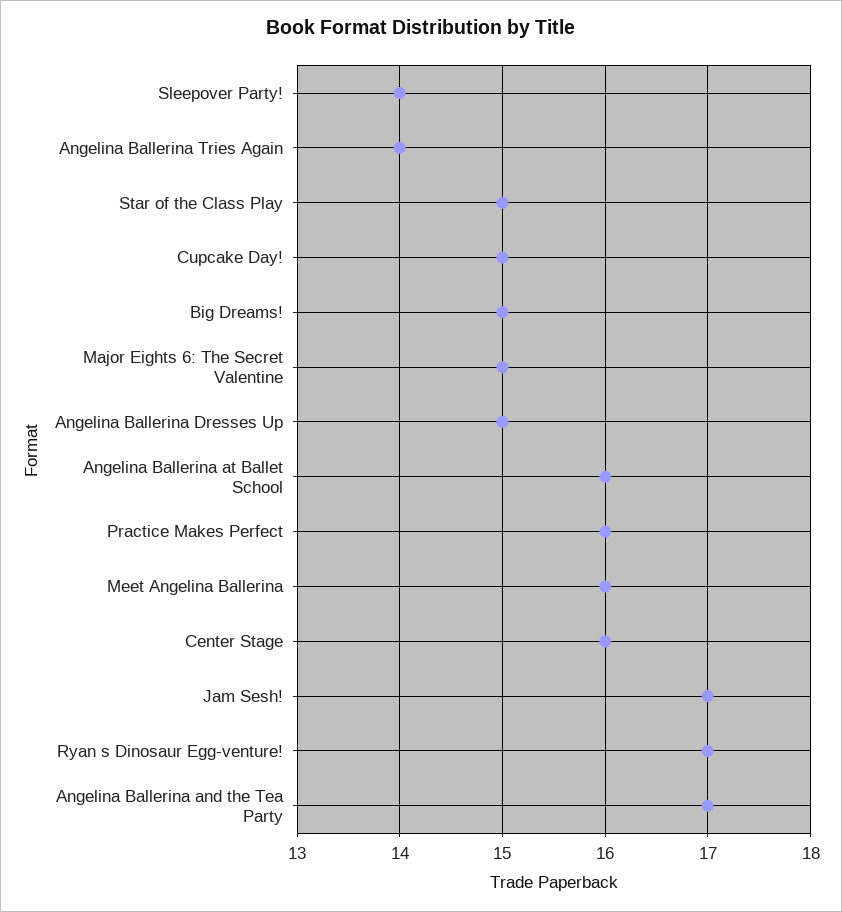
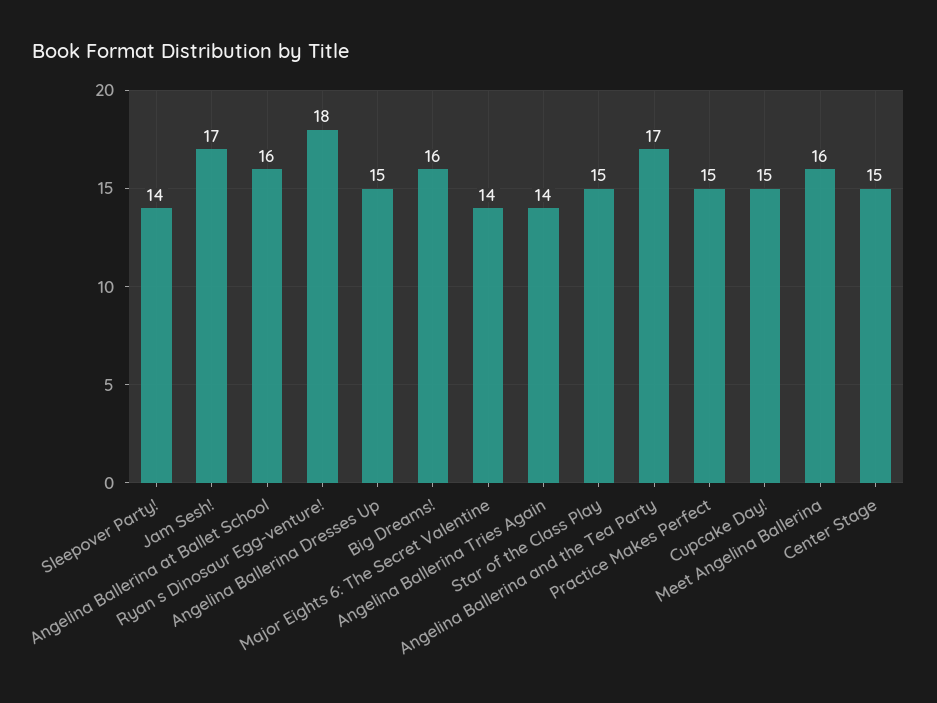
Big Dreams!: 15 -> 16
Major Eights 6: The Secret Valentine: 15 -> 14
Practice Makes Perfect: 16 -> 15
Center Stage: 16 -> 15
Ryan s Dinosaur Egg-venture!: 17 -> 18

